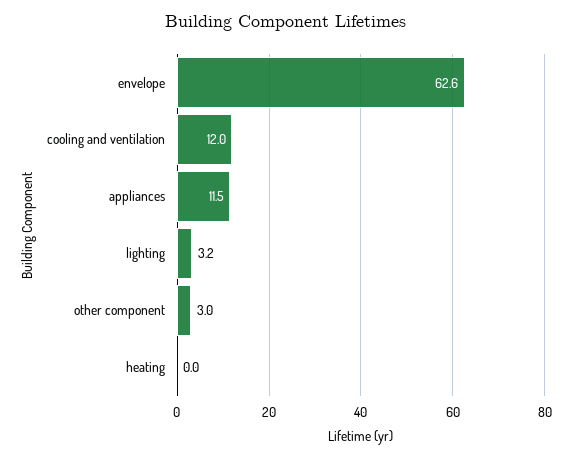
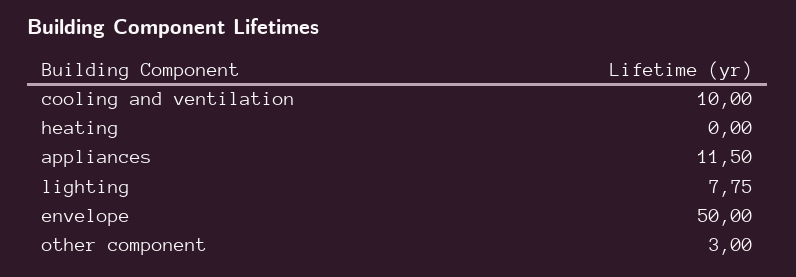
envelope: 62.6 -> 50
cooling and ventilation: 12 -> 10
lighting: 3.2 -> 7.75

